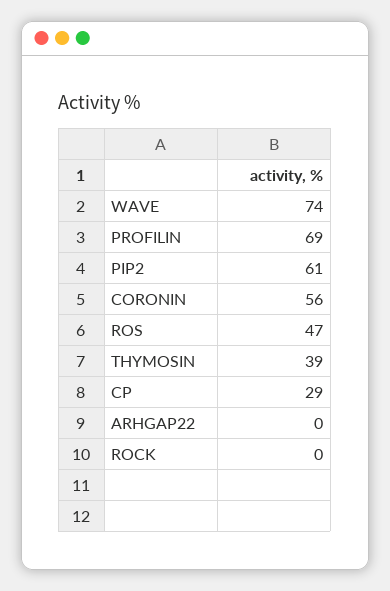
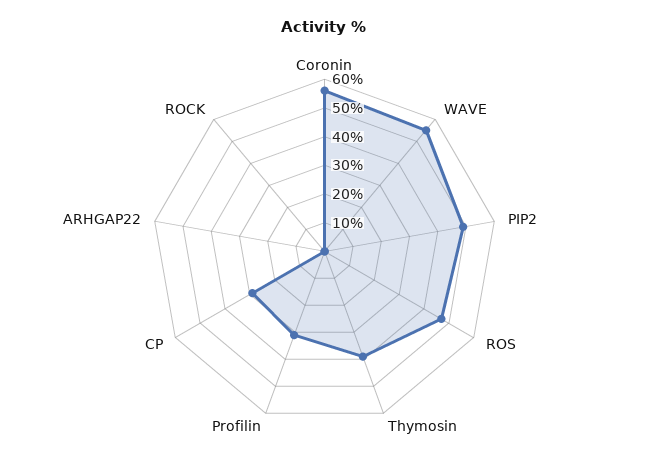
WAVE: 74 -> 55
PROFILIN: 69 -> 30
PIP2: 61 -> 50

